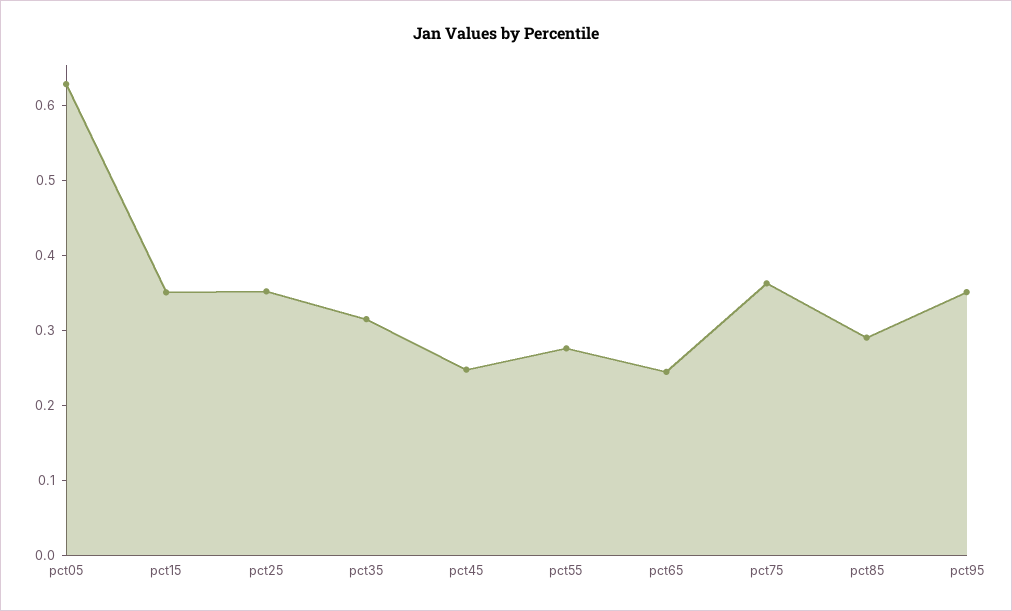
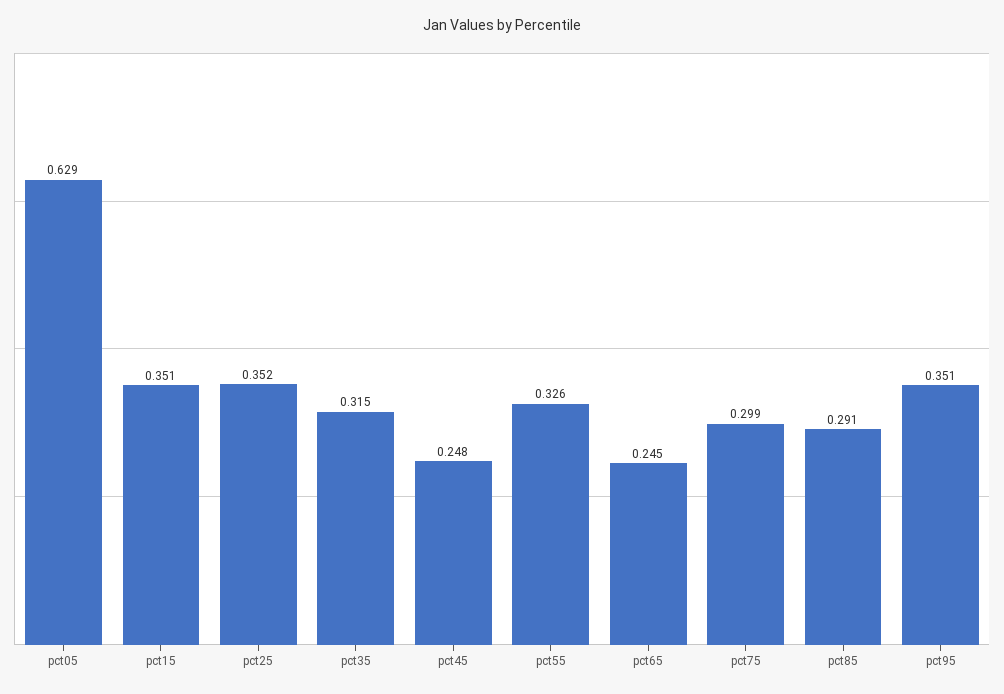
pct55: 0.28 -> 0.326
pct75: 0.36 -> 0.299

